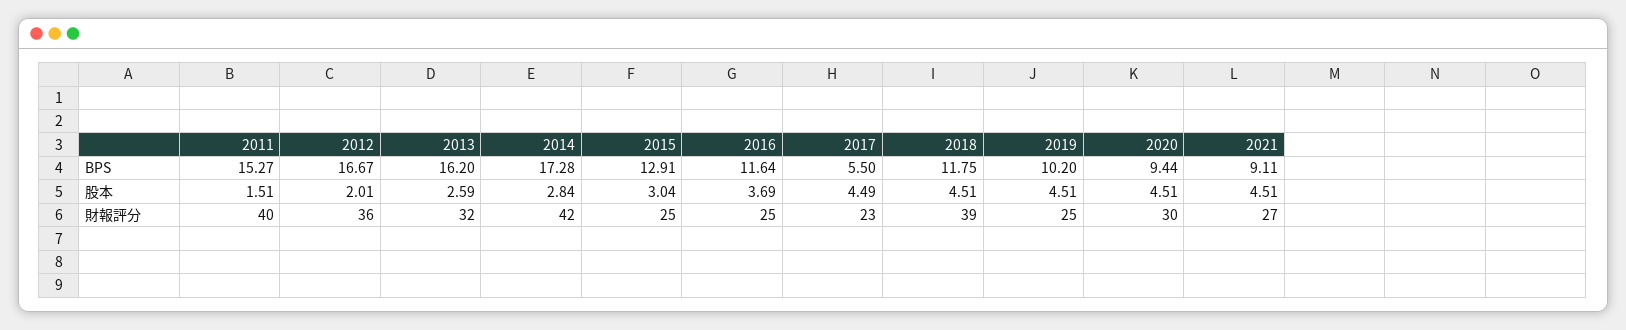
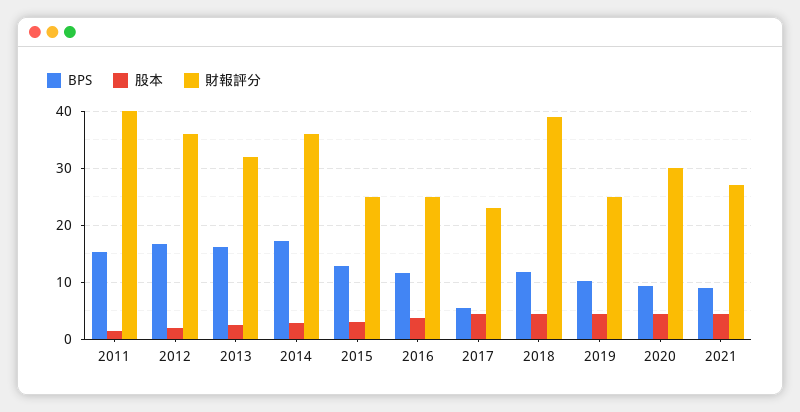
財報評分, 2014: 42 -> 36

